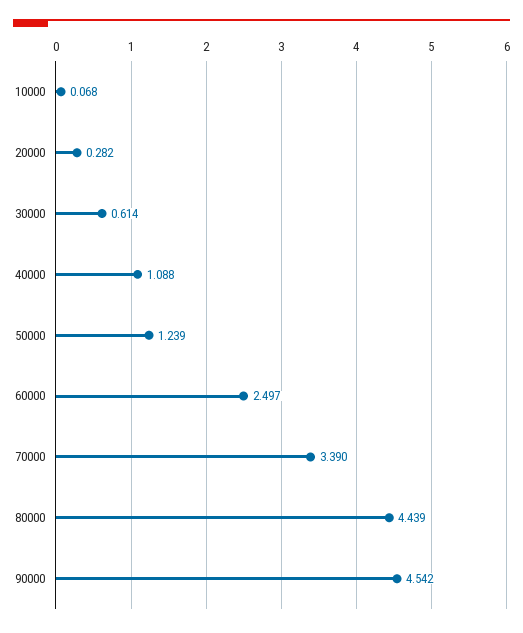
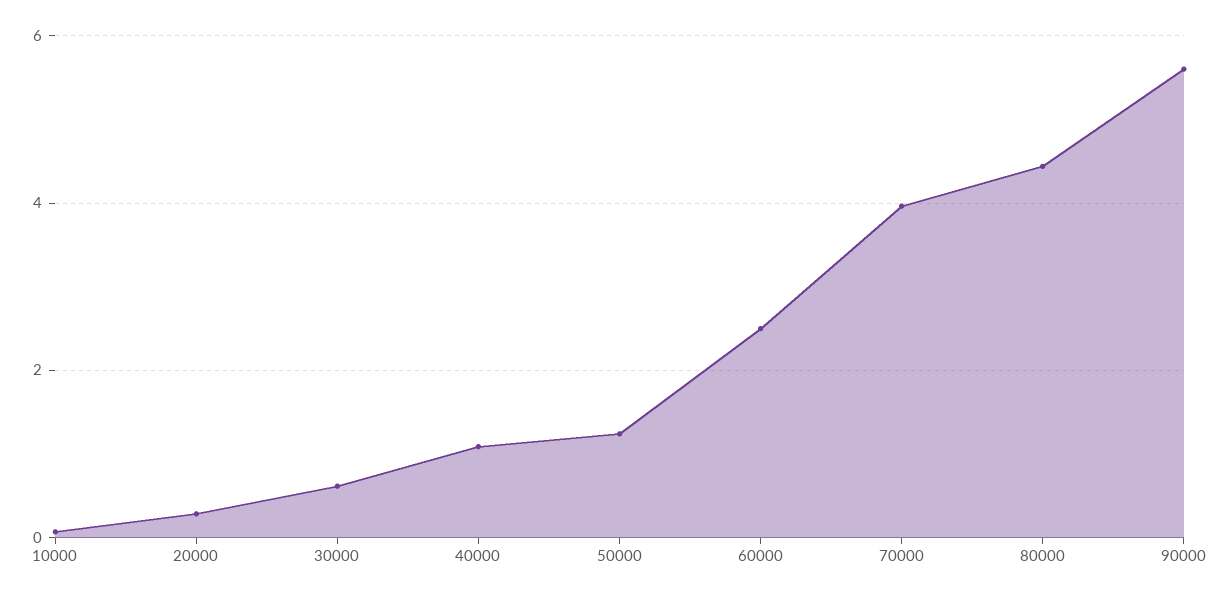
70000: 3.39 -> 4
90000: 4.542 -> 5.6

